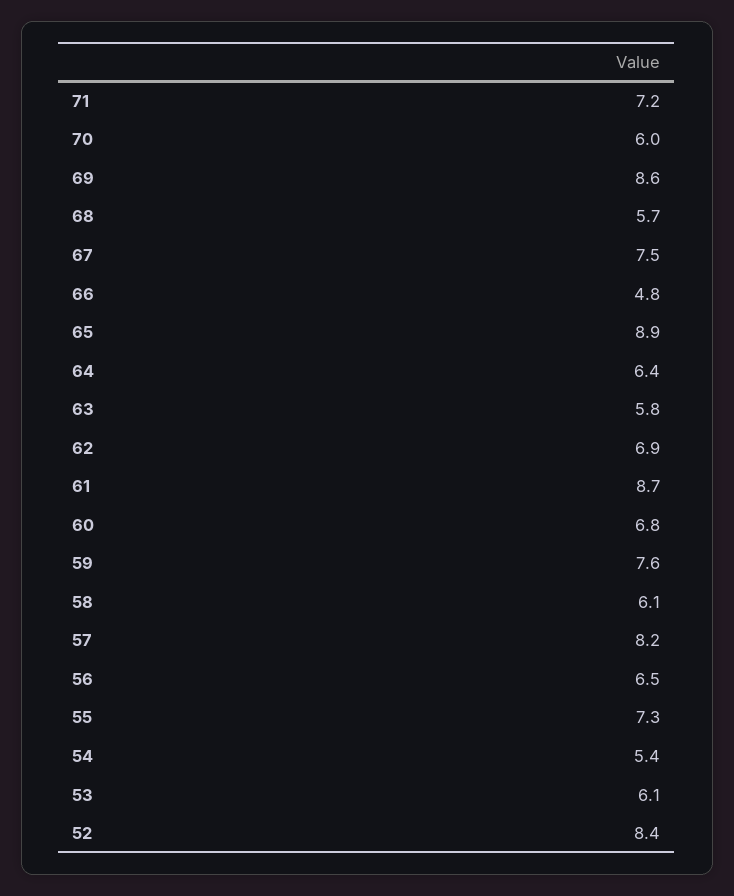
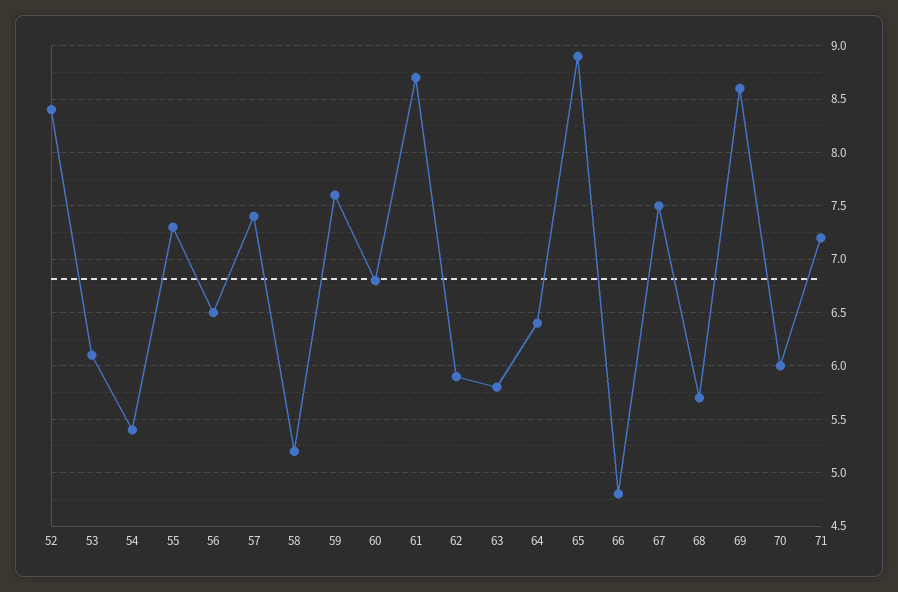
62: 6.9 -> 5.9
58: 6.1 -> 5.2
57: 8.2 -> 7.4

